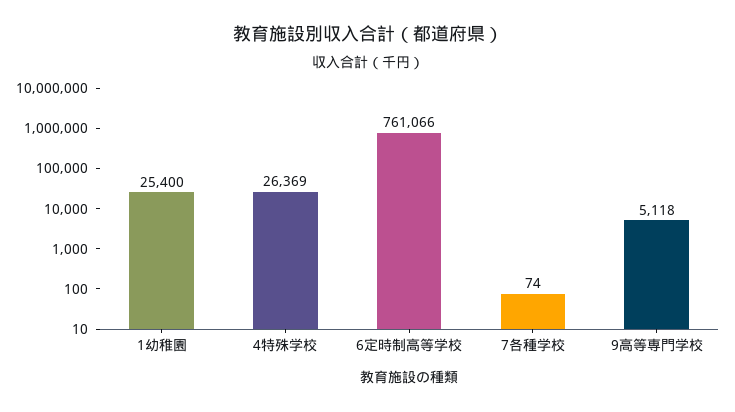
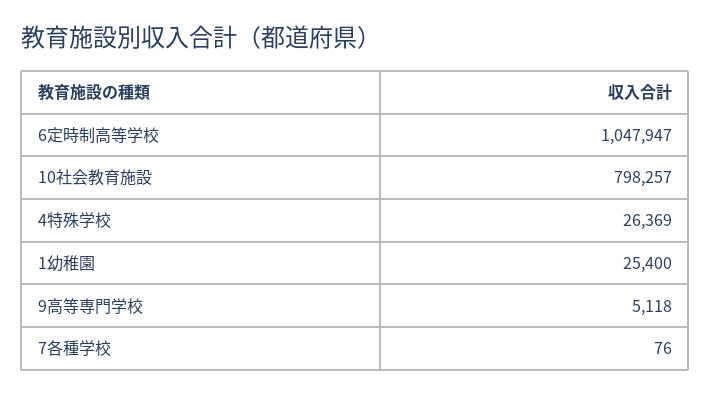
6定時制高等学校: 761066 -> 1047947
7各種学校: 74 -> 76
10社会教育施設: none -> 798257

